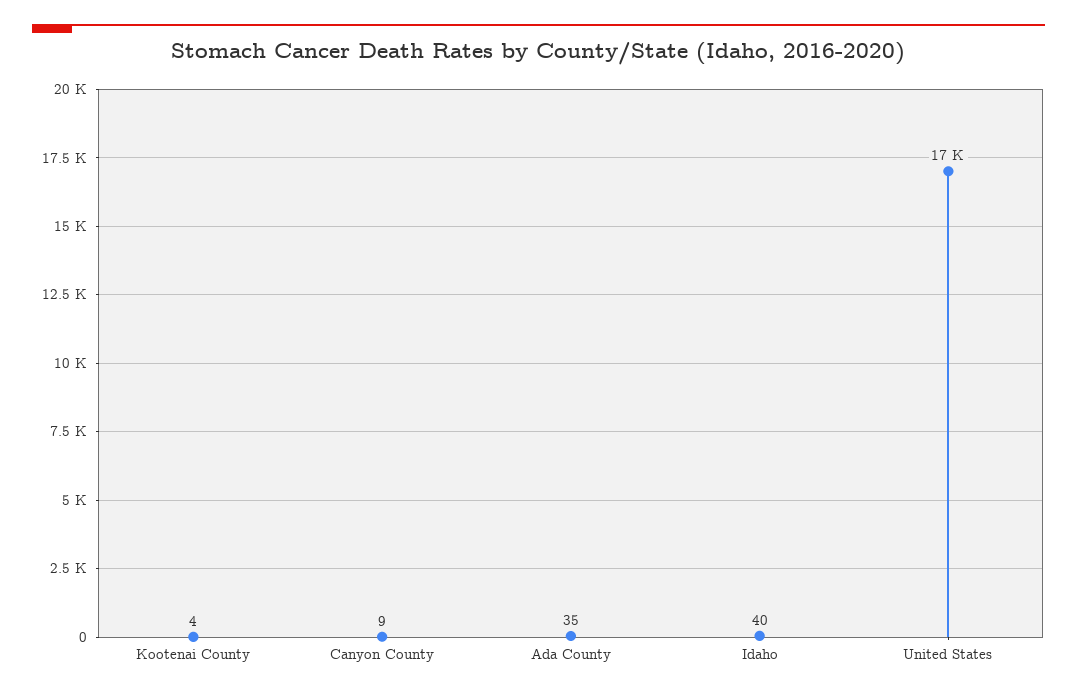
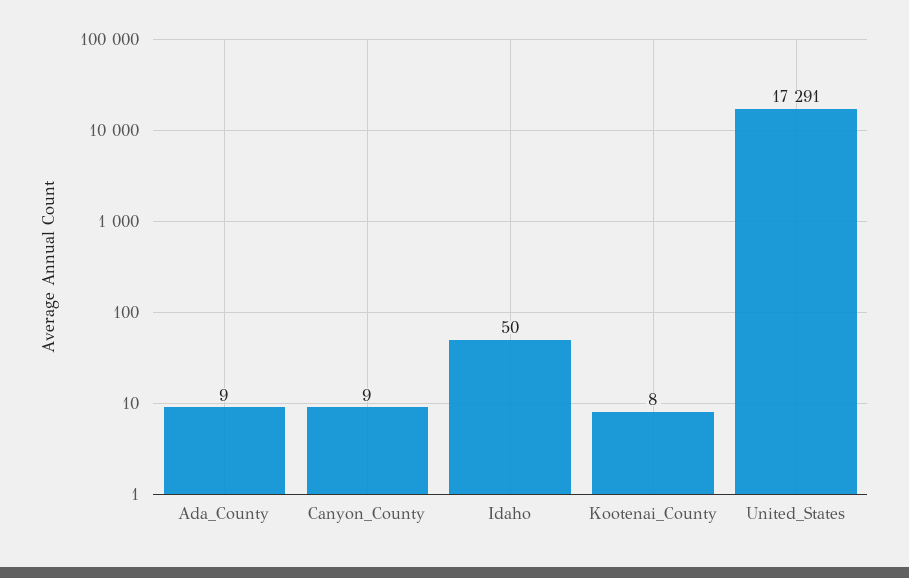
Kootenai County: 4 -> 8
Ada County: 35 -> 9
Idaho: 40 -> 50

